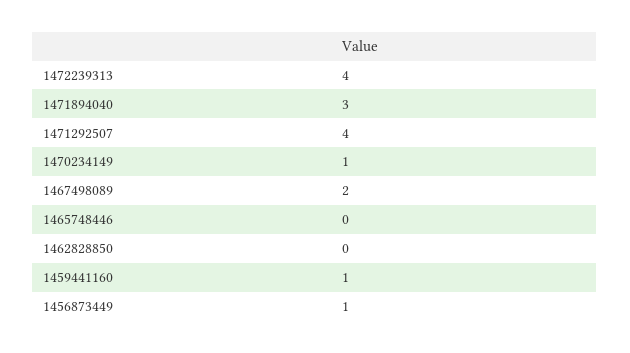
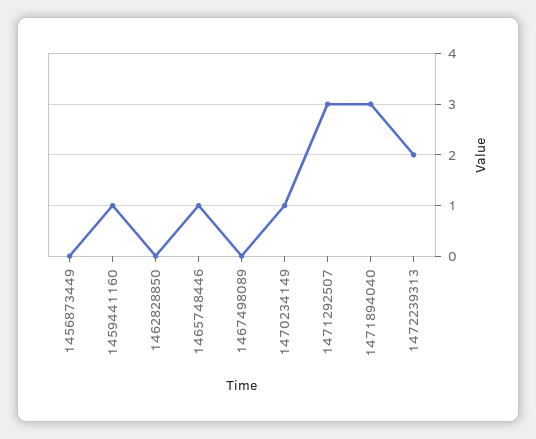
1472239313: 4 -> 2
1471292507: 4 -> 3
1467498089: 2 -> 0
1465748446: 0 -> 1
1456873449: 1 -> 0

